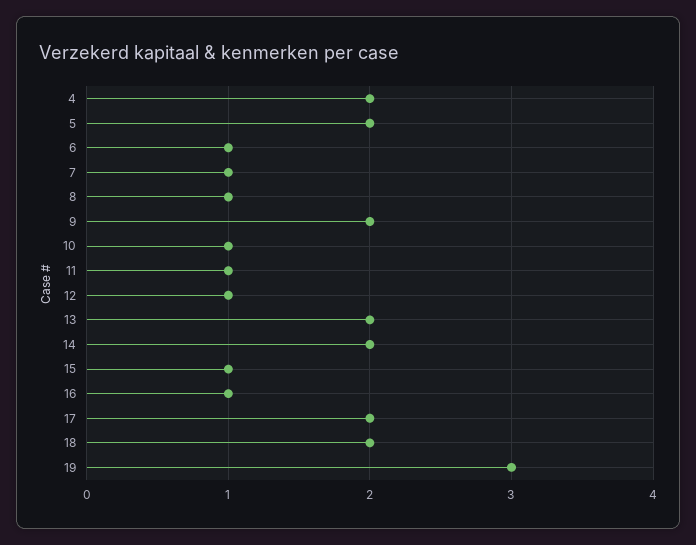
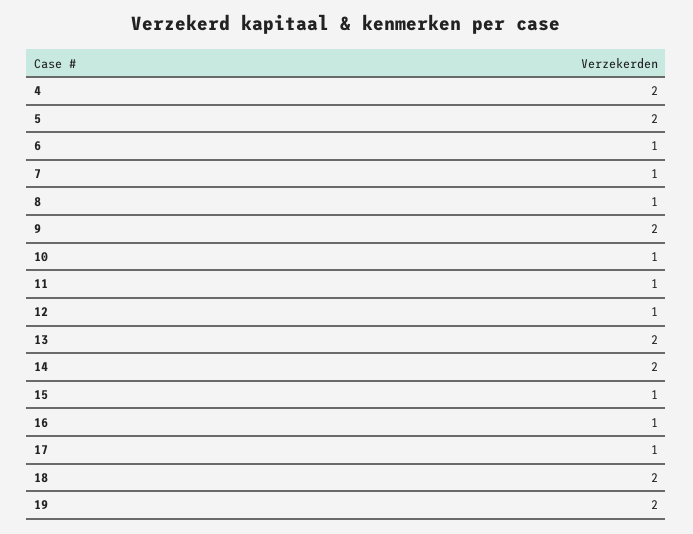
17: 2 -> 1
19: 3 -> 2

